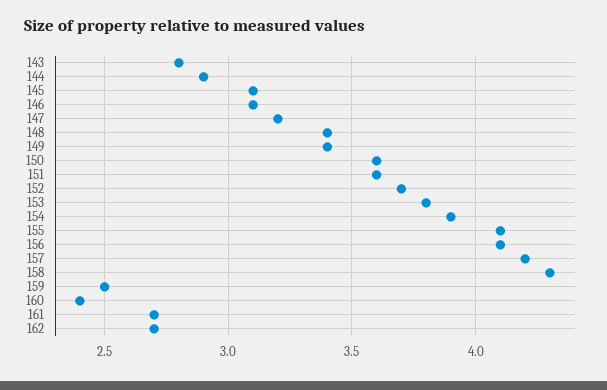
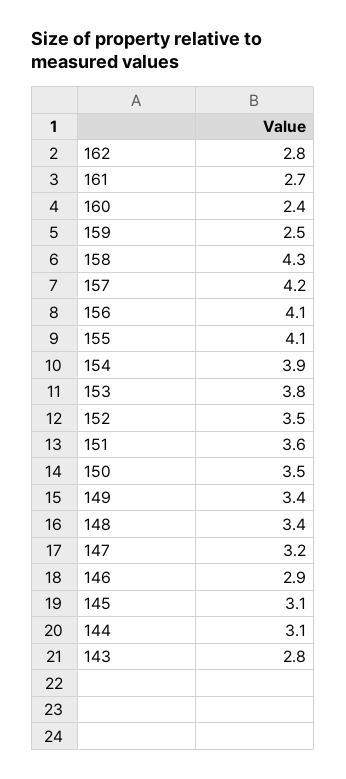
144: 2.9 -> 3.1
146: 3.1 -> 2.9
150: 3.6 -> 3.5
152: 3.7 -> 3.5
162: 2.7 -> 2.8

